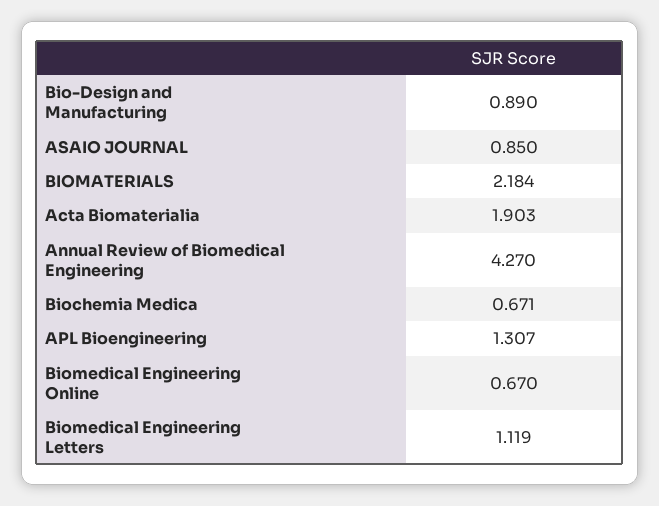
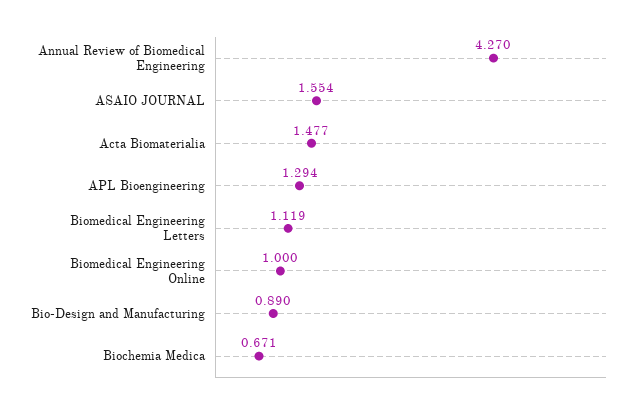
ASAIO JOURNAL: 0.85 -> 1.554
BIOMATERIALS: 2.184 -> none
Acta Biomaterialia: 1.903 -> 1.477
APL Bioengineering: 1.307 -> 1.294
Biomedical Engineering Online: 0.67 -> 1

